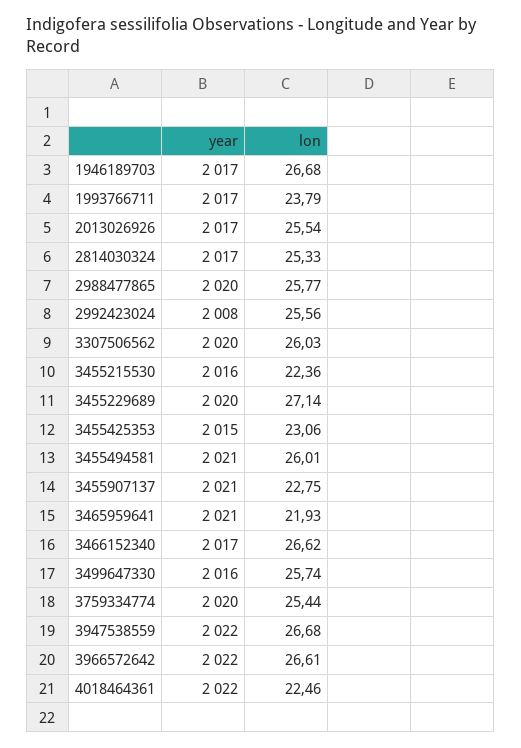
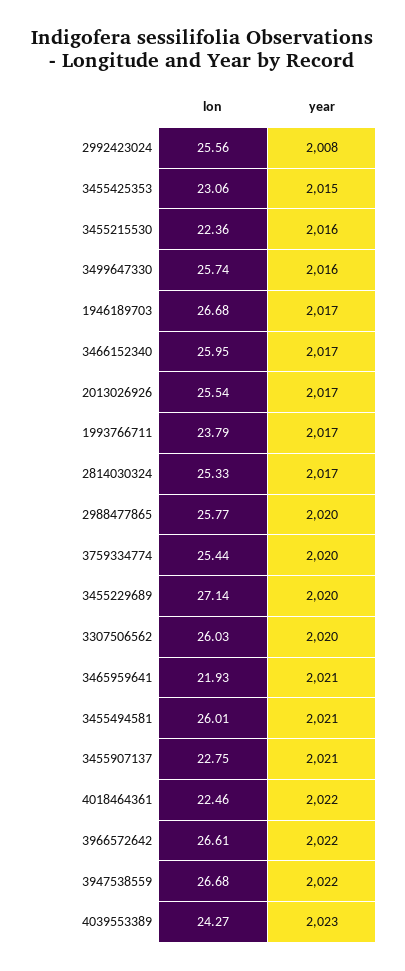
lon, 3466152340: 26.62 -> 25.95
lon, 4039553389: none -> 24.27
year, 4039553389: none -> 2023

